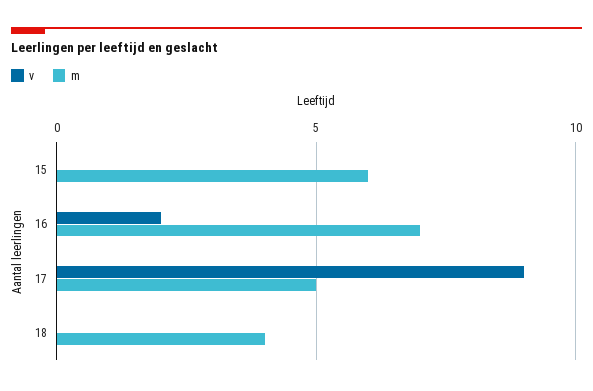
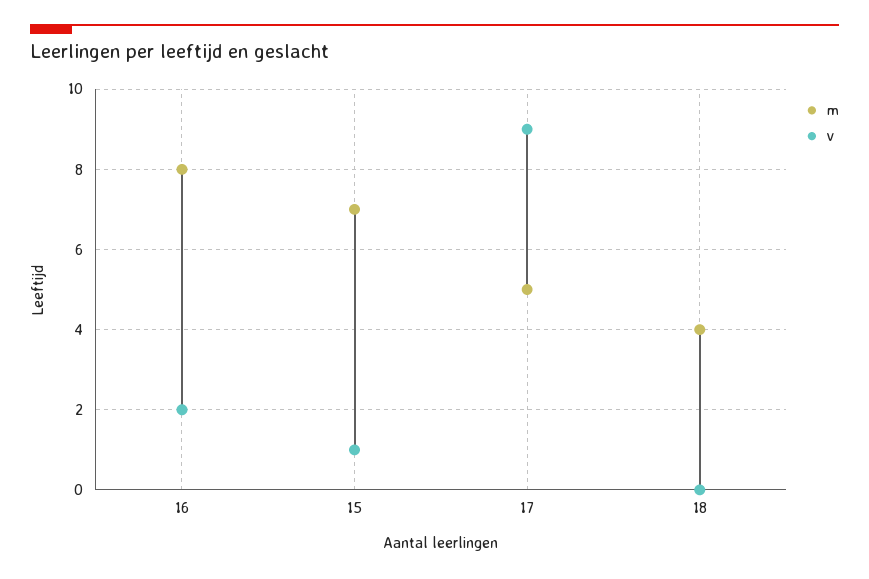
v, 15: 0 -> 1
m, 15: 6 -> 7
m, 16: 7 -> 8

